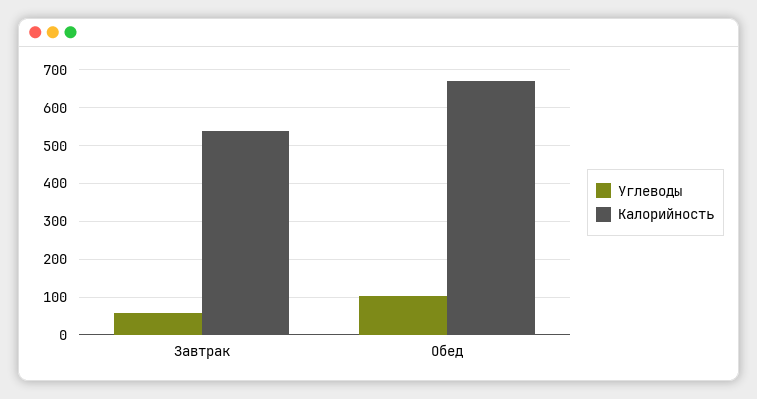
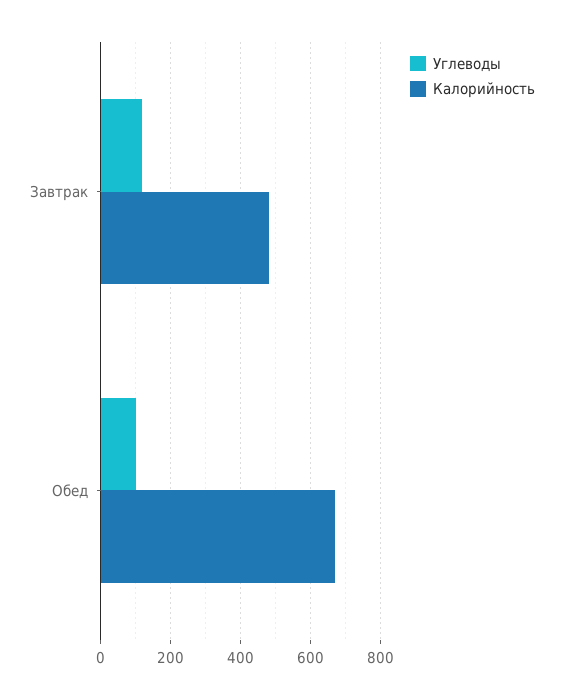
Углеводы, Завтрак: 60 -> 120
Калорийность, Завтрак: 540 -> 480

